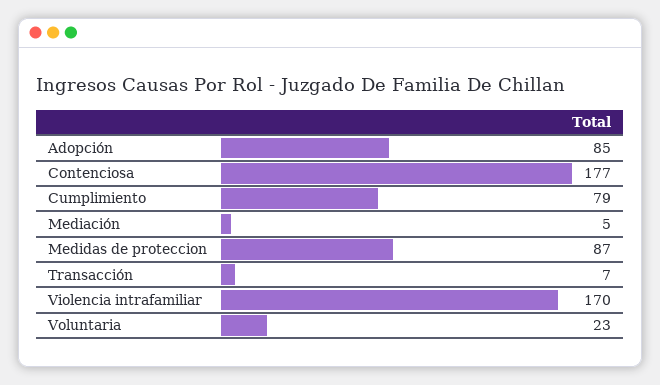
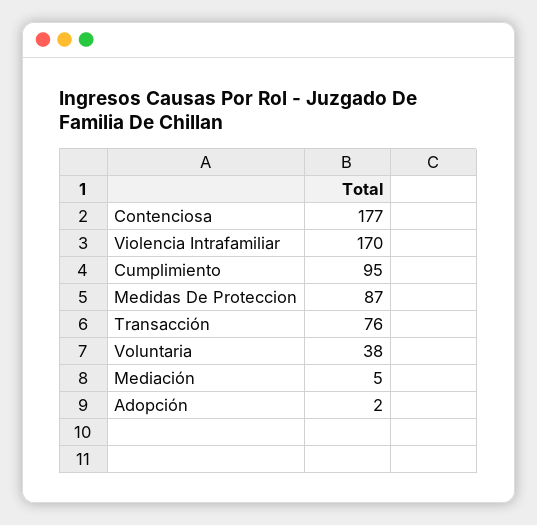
Adopción: 85 -> 2
Cumplimiento: 79 -> 95
Transacción: 7 -> 76
Voluntaria: 23 -> 38

